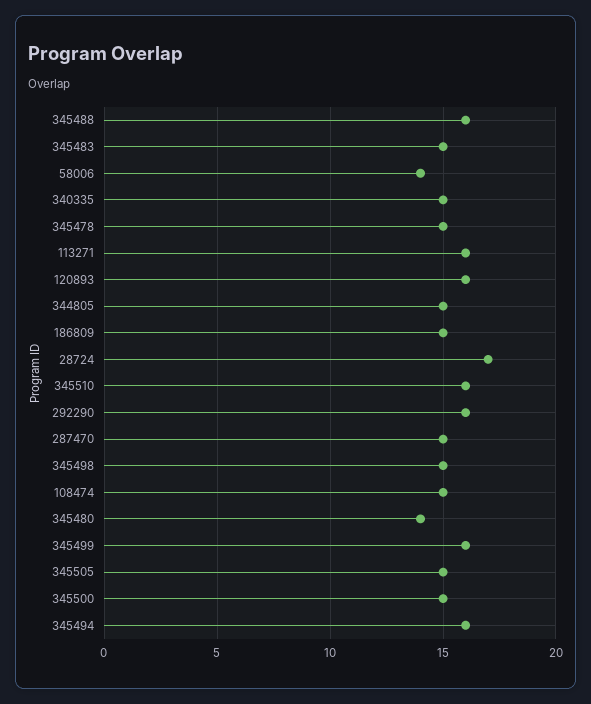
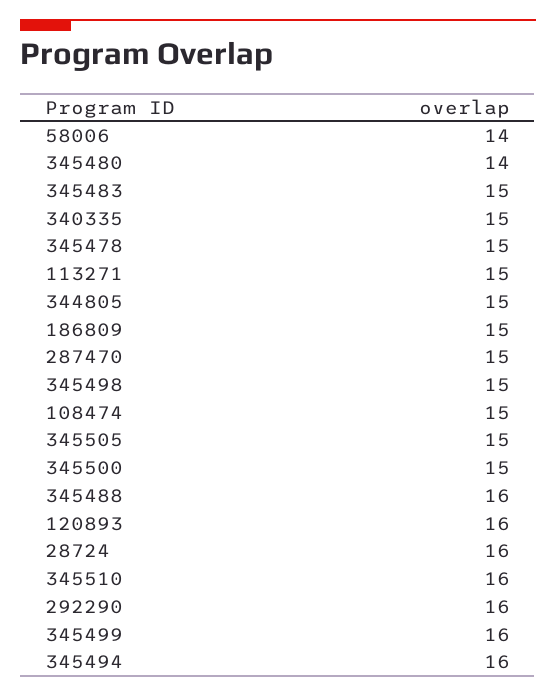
113271: 16 -> 15
28724: 17 -> 16

